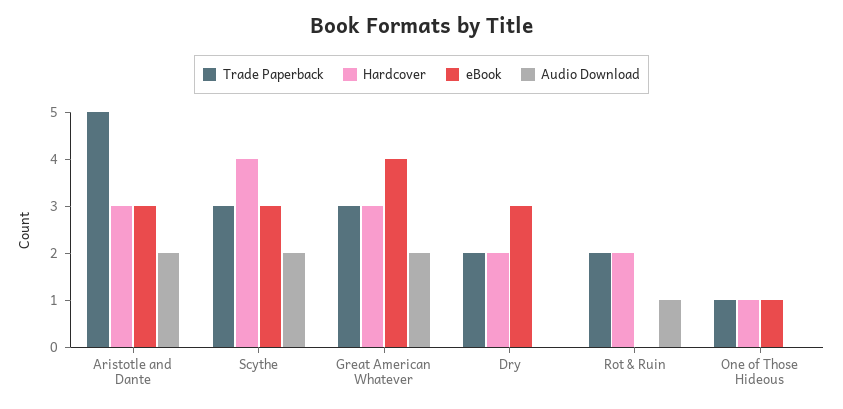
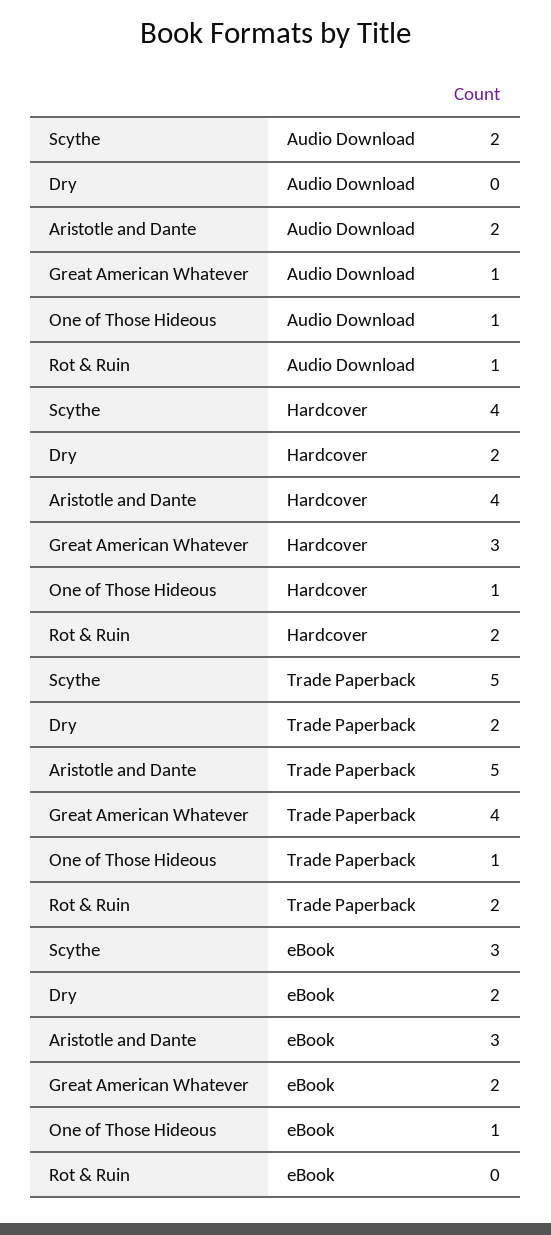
Hardcover, Aristotle and Dante: 3 -> 4
Trade Paperback, Scythe: 3 -> 5
Trade Paperback, Great American Whatever: 3 -> 4
eBook, Great American Whatever: 4 -> 2
Audio Download, Great American Whatever: 2 -> 1
eBook, Dry: 3 -> 2
Audio Download, One of Those Hideous: 0 -> 1

